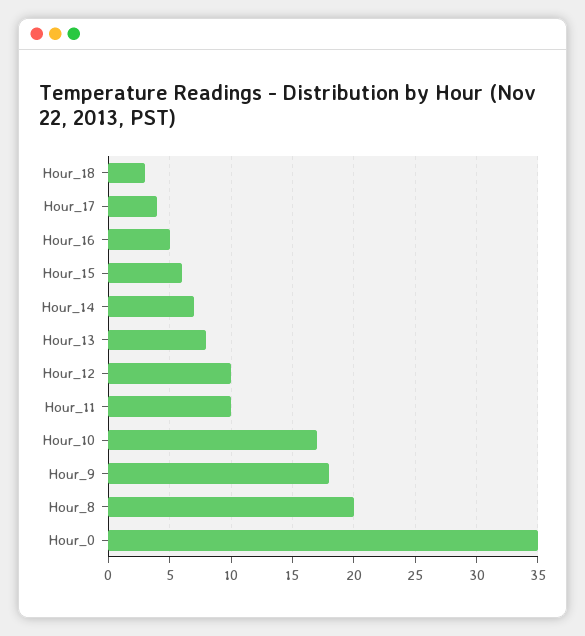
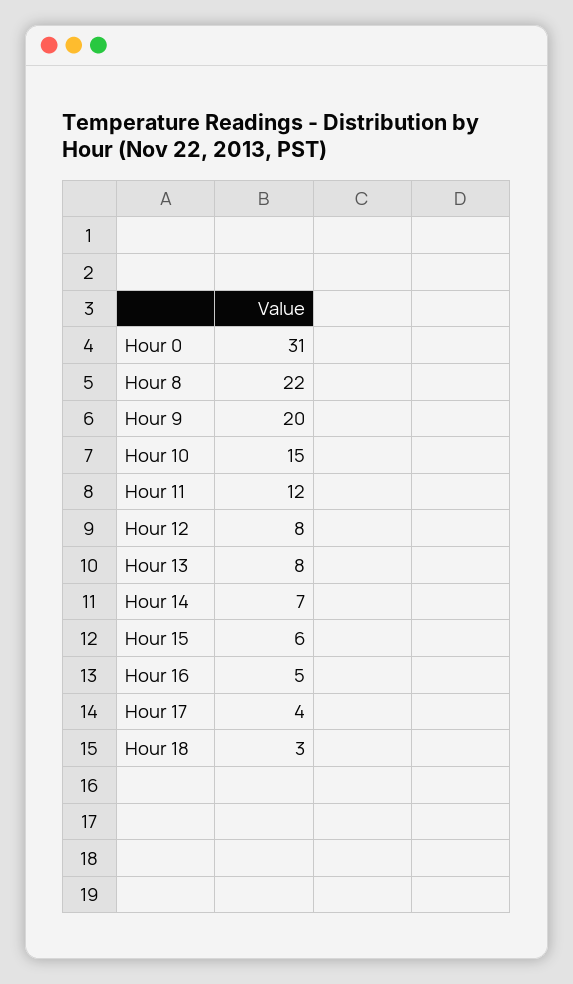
Hour_12: 10 -> 8
Hour_11: 10 -> 12
Hour_10: 17 -> 15
Hour_9: 18 -> 20
Hour_8: 20 -> 22
Hour_0: 35 -> 31

